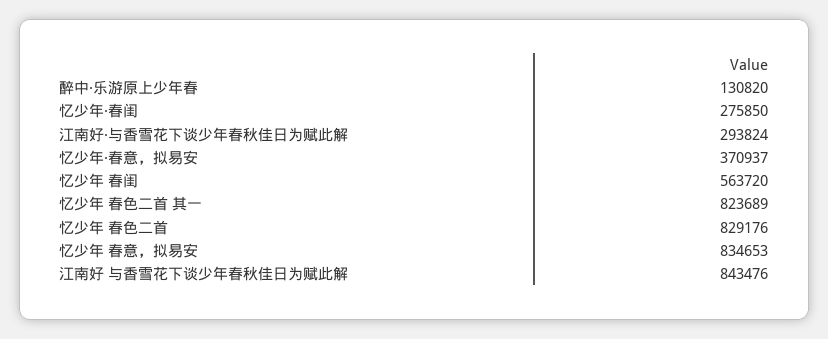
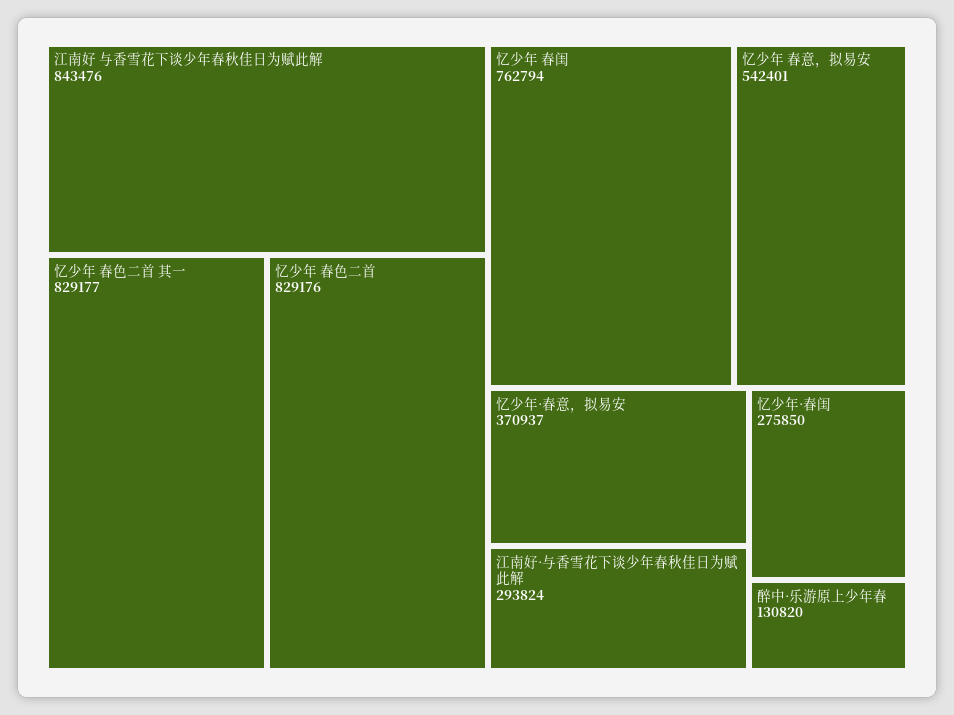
忆少年 春闺: 563720 -> 762794
忆少年 春色二首 其一: 823689 -> 829177
忆少年 春意，拟易安: 834653 -> 542401

